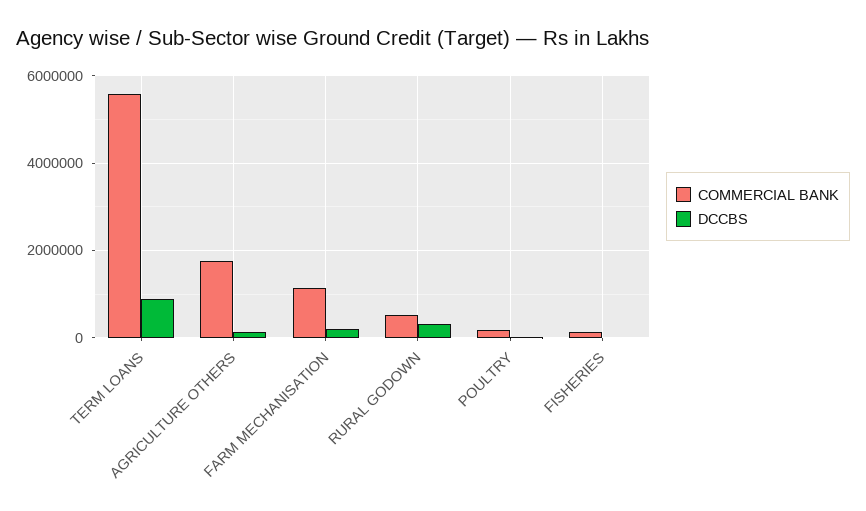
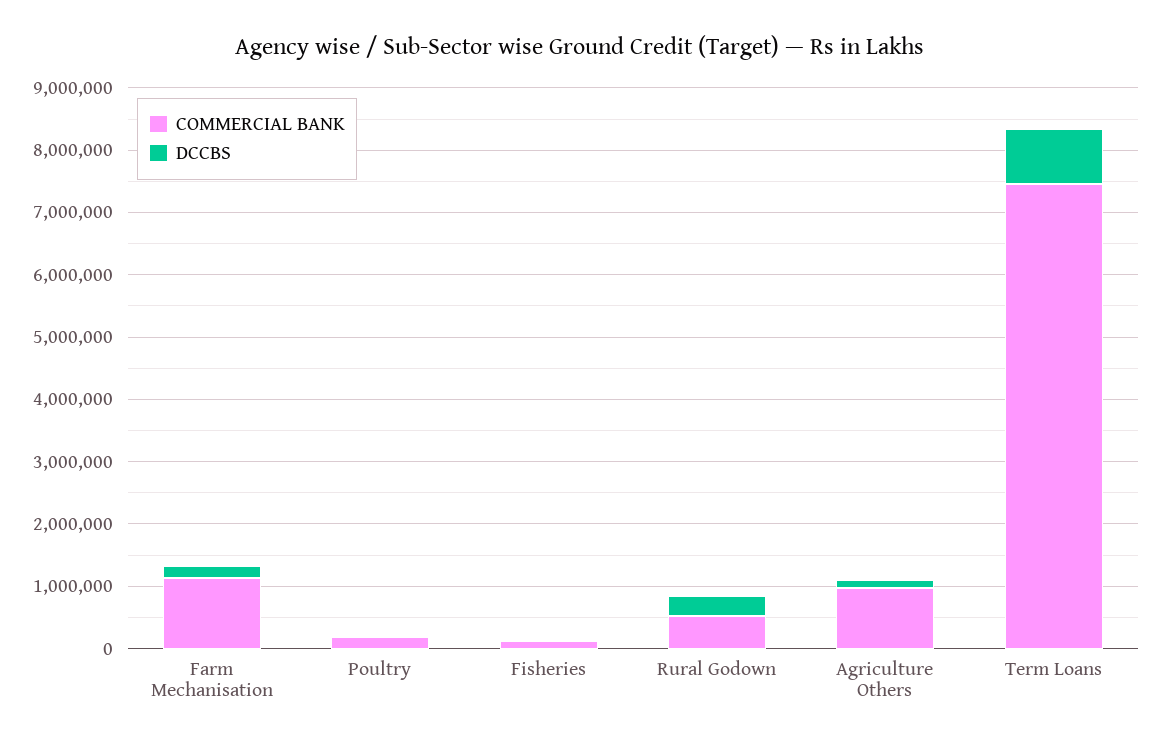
COMMERCIAL BANK, TERM LOANS: 5600000 -> 7400000
COMMERCIAL BANK, AGRICULTURE OTHERS: 1800000 -> 1000000

